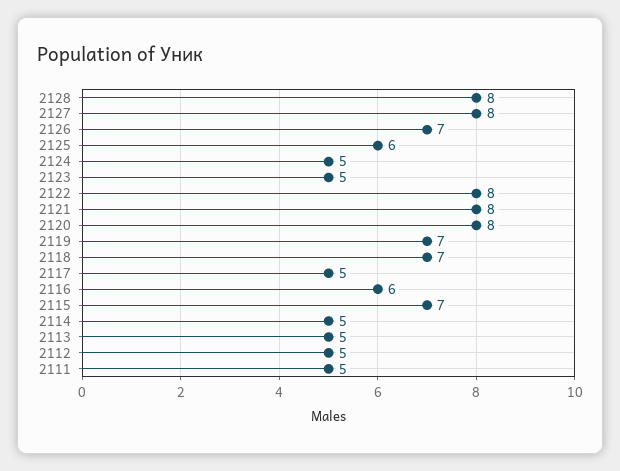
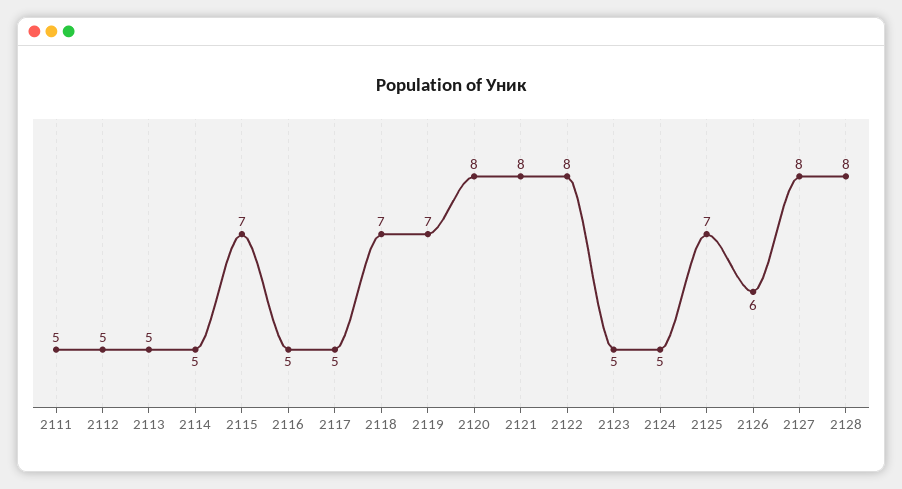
2126: 7 -> 6
2125: 6 -> 7
2116: 6 -> 5

